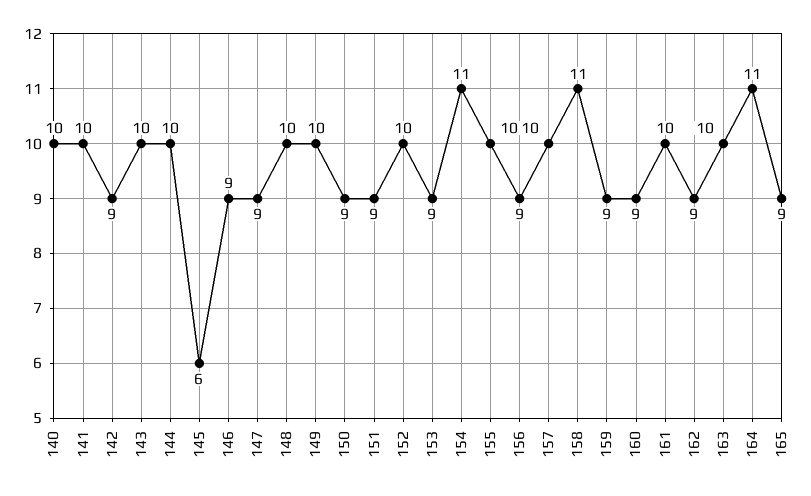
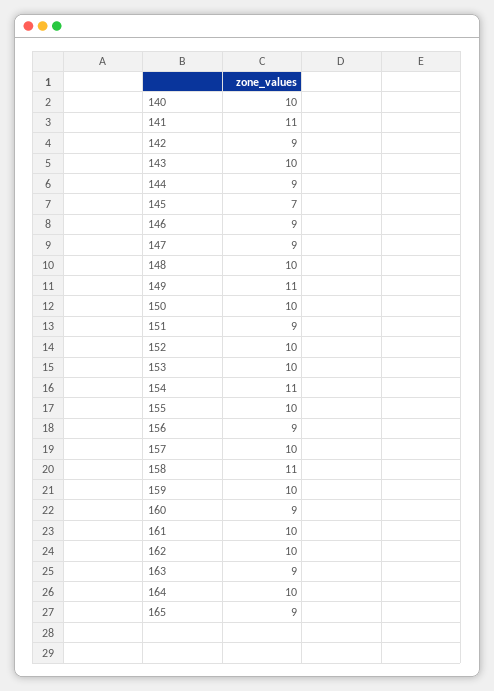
141: 10 -> 11
144: 10 -> 9
145: 6 -> 7
149: 10 -> 11
150: 9 -> 10
153: 9 -> 10
159: 9 -> 10
162: 9 -> 10
163: 10 -> 9
164: 11 -> 10

